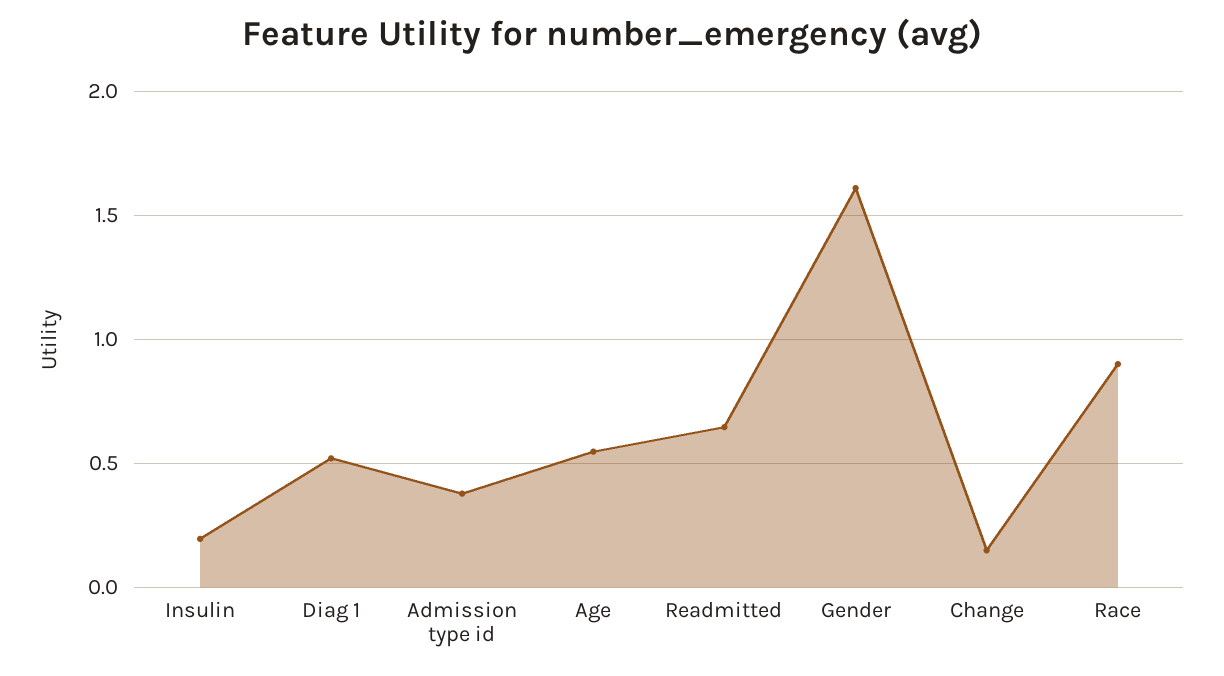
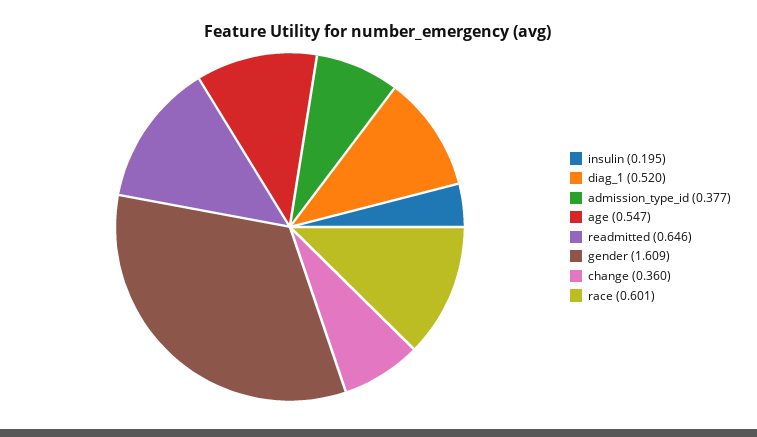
Change: 0.15 -> 0.36
Race: 0.9 -> 0.601

